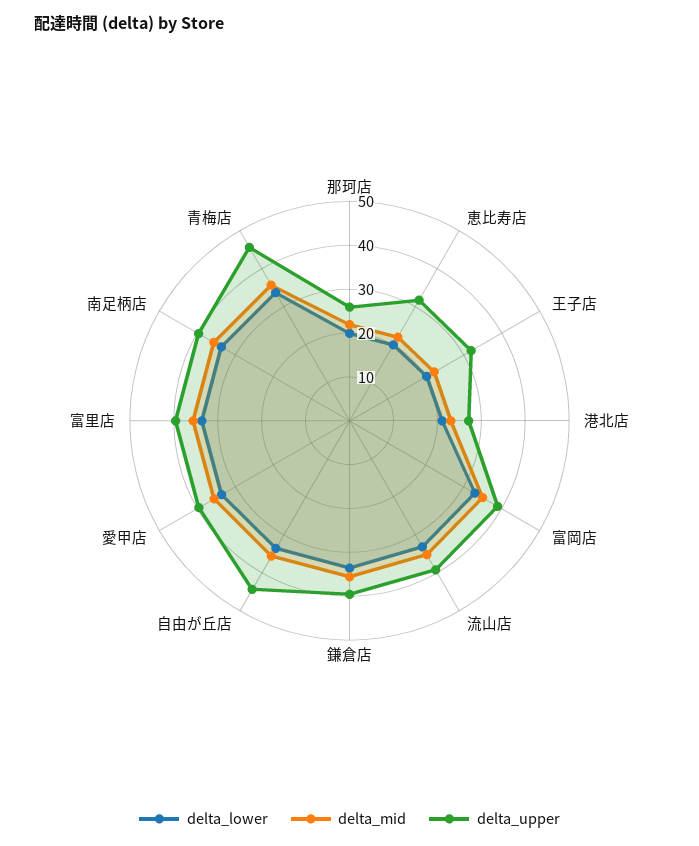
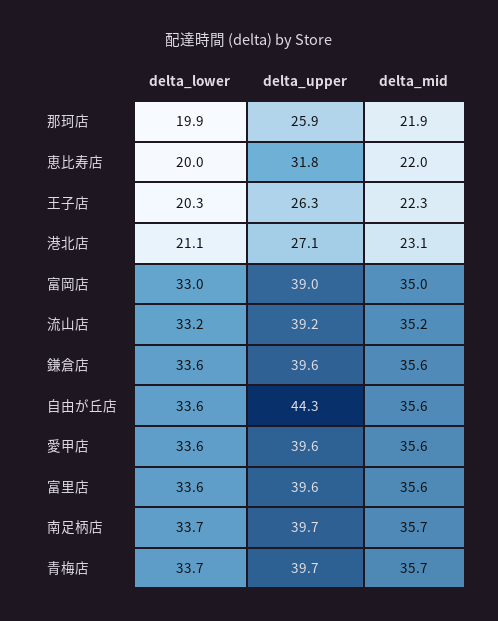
delta_upper, 王子店: 32 -> 26.3
delta_upper, 青梅店: 46 -> 39.7

